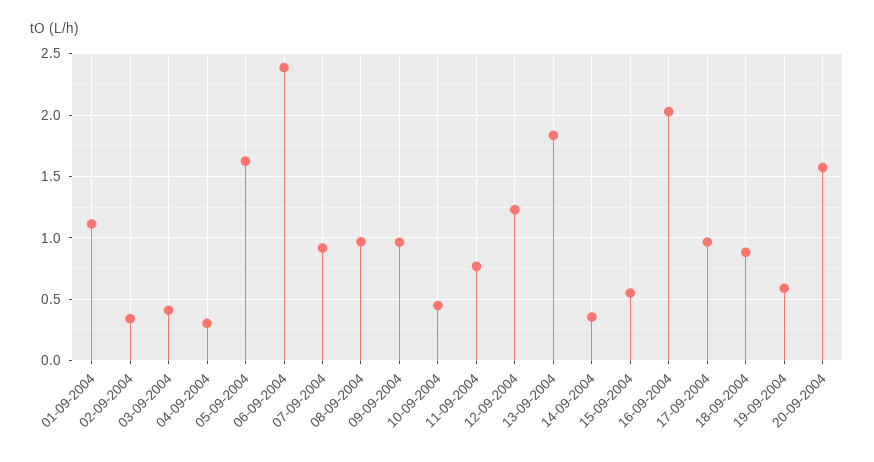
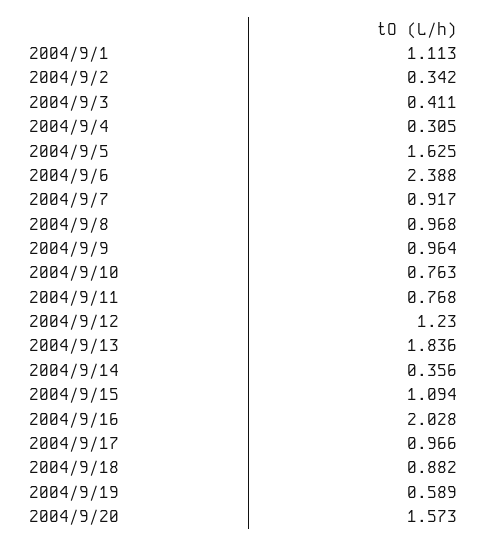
10-09-2004: 0.45 -> 0.763
15-09-2004: 0.55 -> 1.094

